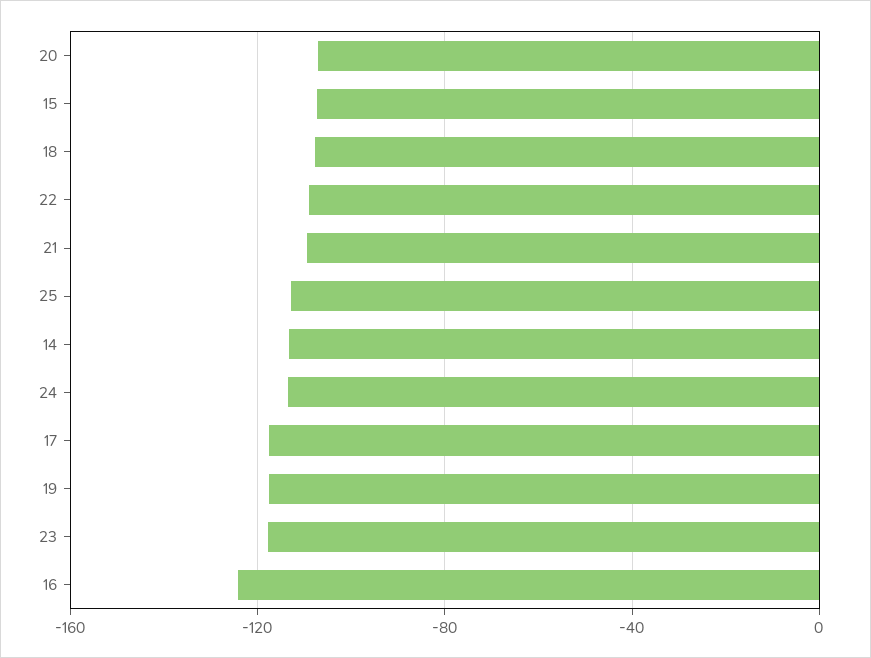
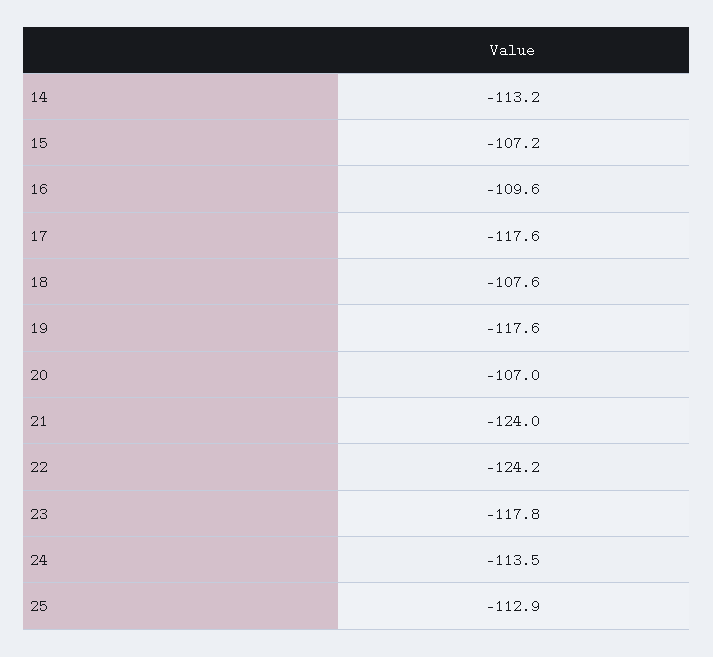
22: -110 -> -124.2
21: -110 -> -124
16: -125 -> -109.6

